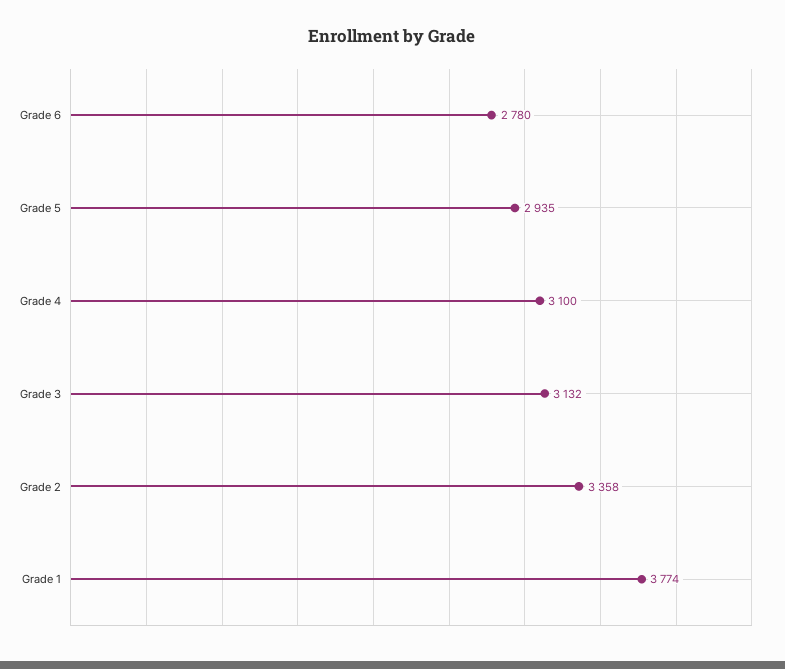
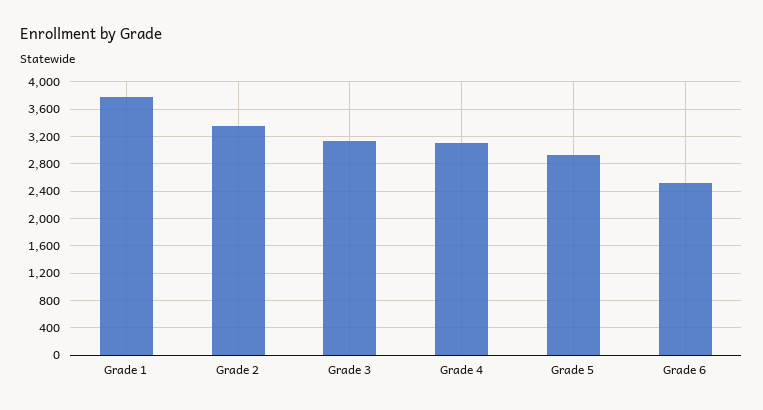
Grade 6: 2780 -> 2500

